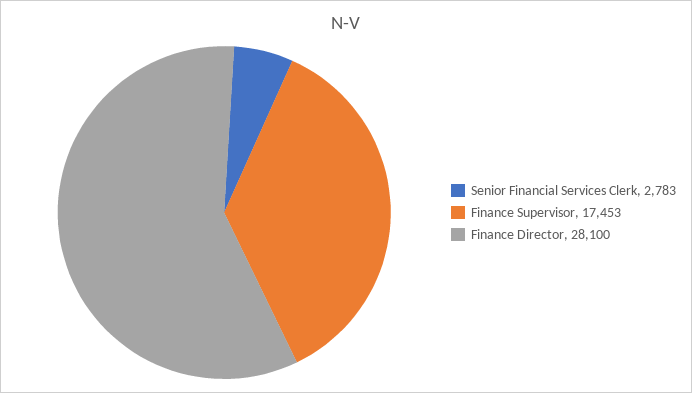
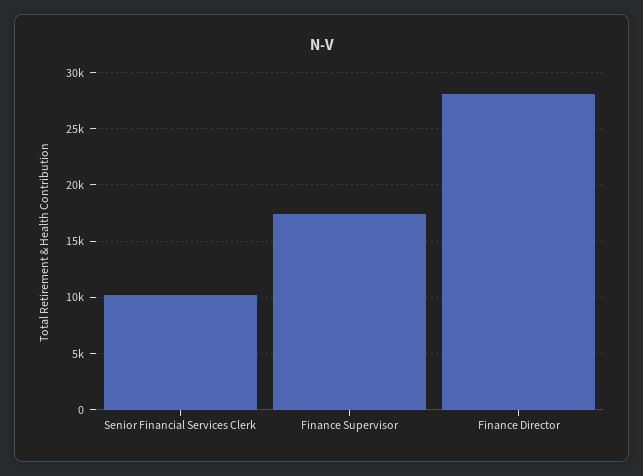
Senior Financial Services Clerk: 2783 -> 10000

